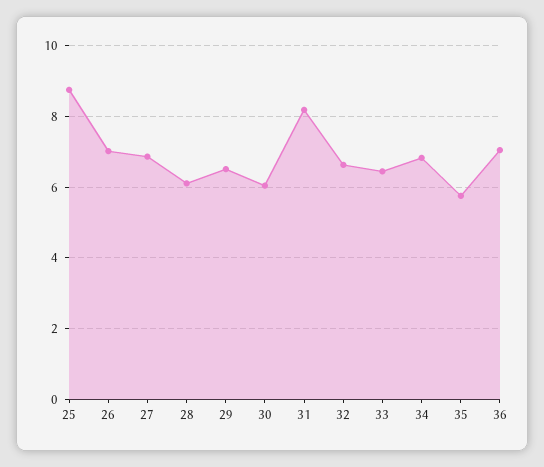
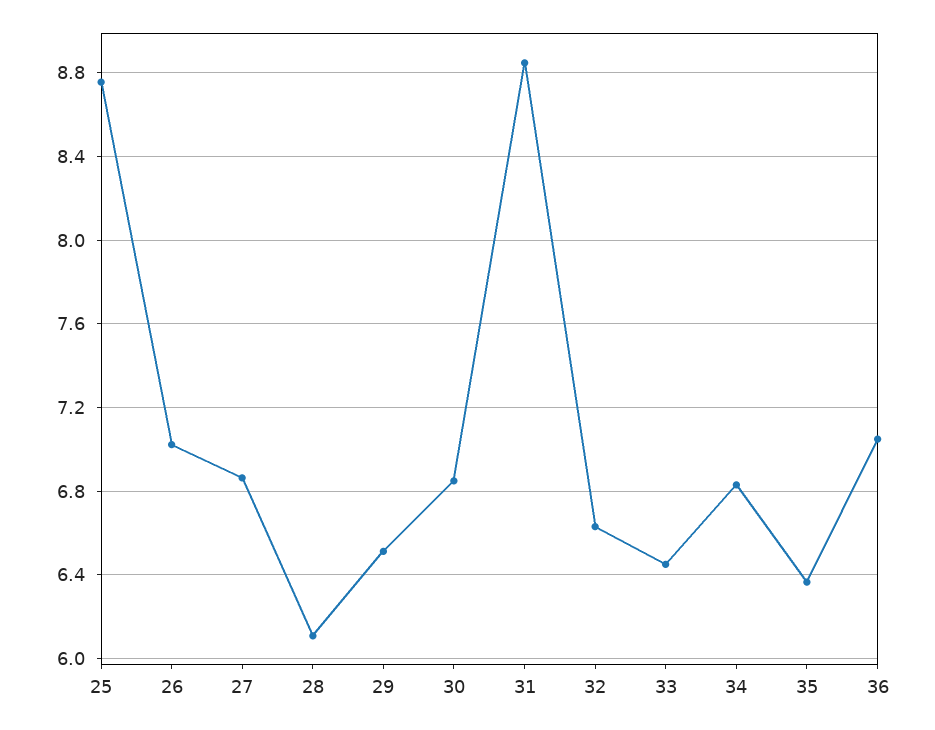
30: 6 -> 6.85
31: 8.2 -> 8.85
35: 5.8 -> 6.35

